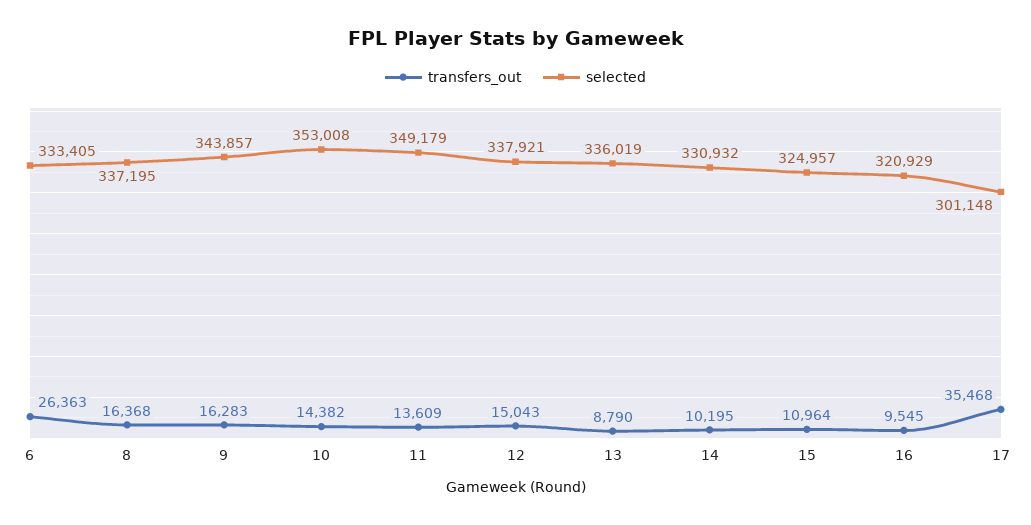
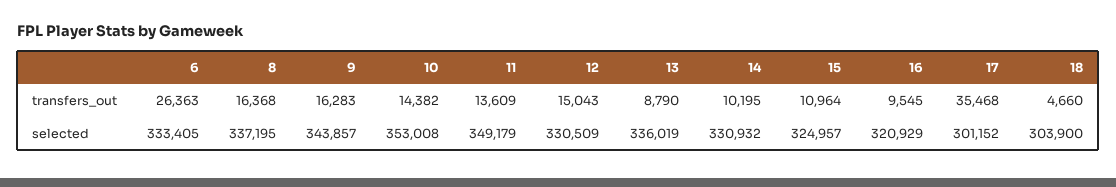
selected, 12: 337921 -> 330509
selected, 17: 301148 -> 301152
transfers_out, 18: none -> 4660
selected, 18: none -> 303900

